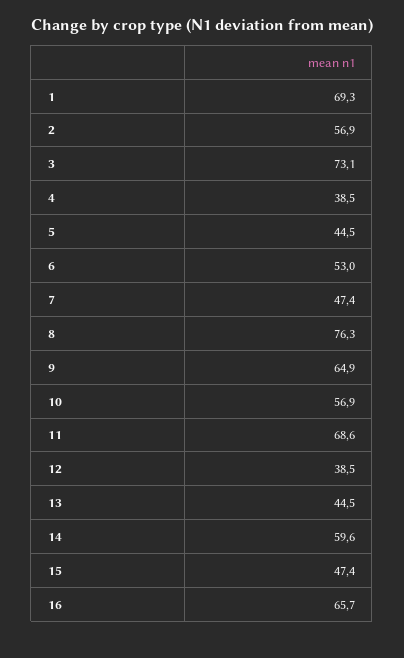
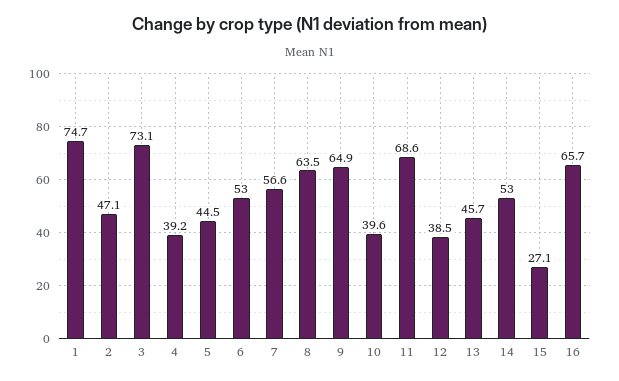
1: 69.3 -> 74.7
2: 56.9 -> 47.1
4: 38.5 -> 39.2
7: 47.4 -> 56.6
8: 76.3 -> 63.5
10: 56.9 -> 39.6
13: 44.5 -> 45.7
14: 59.6 -> 53
15: 47.4 -> 27.1

